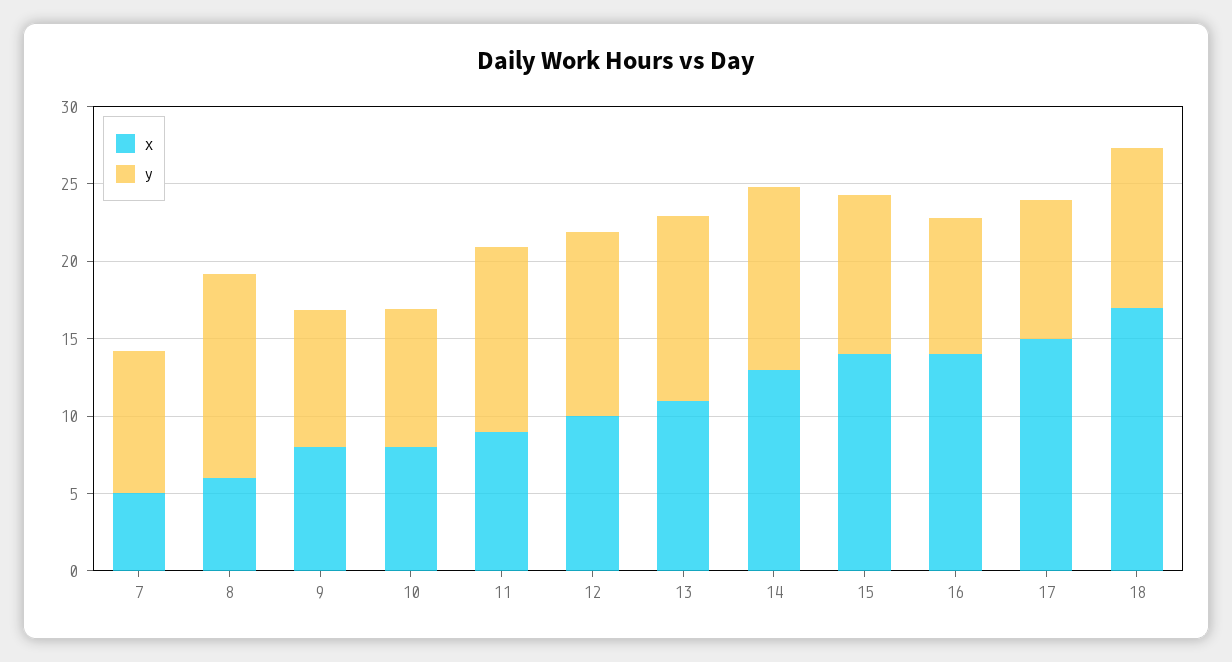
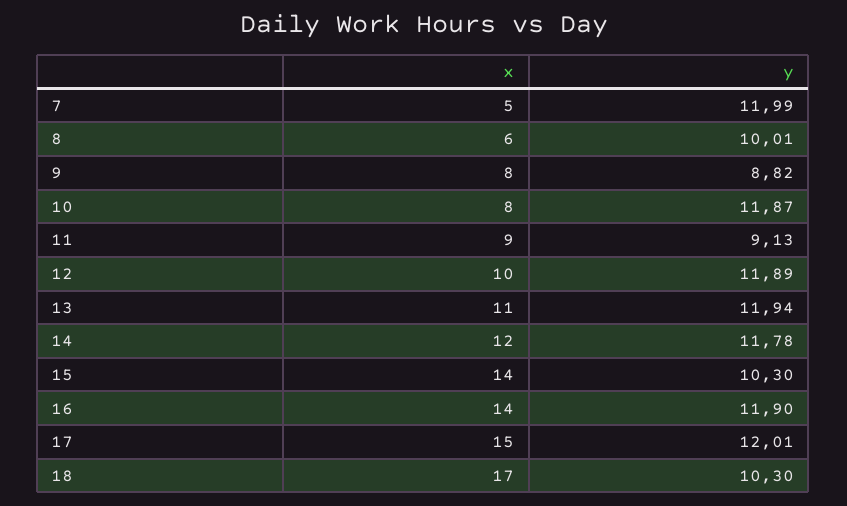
y, 7: 9 -> 11.99
y, 8: 13 -> 10.01
y, 10: 9 -> 11.87
y, 11: 12 -> 9.13
x, 14: 13 -> 12
y, 16: 9 -> 11.9
y, 17: 9 -> 12.01

